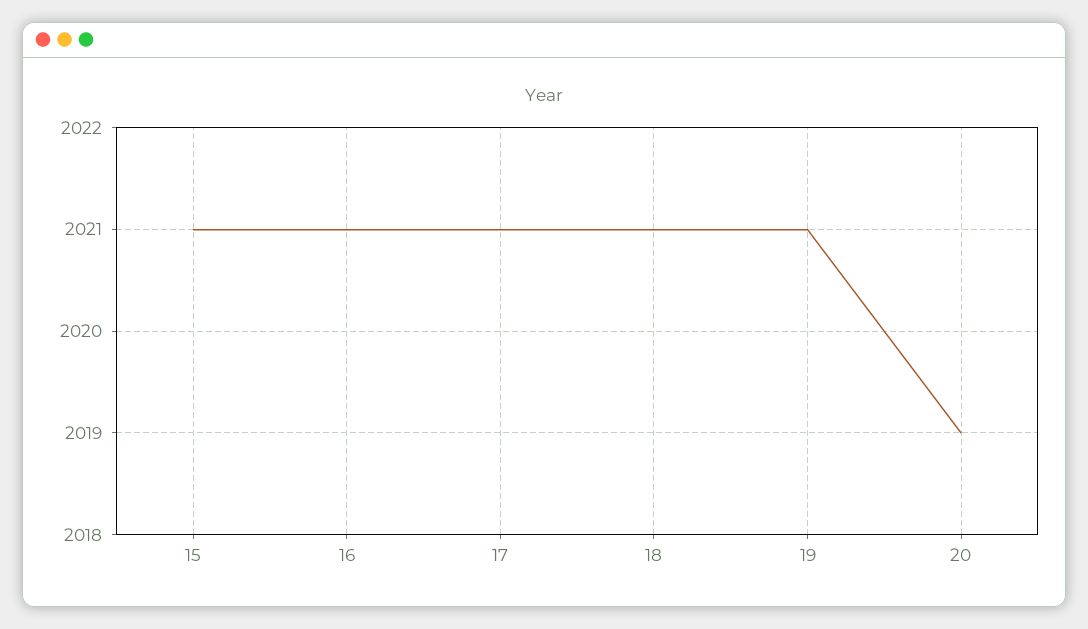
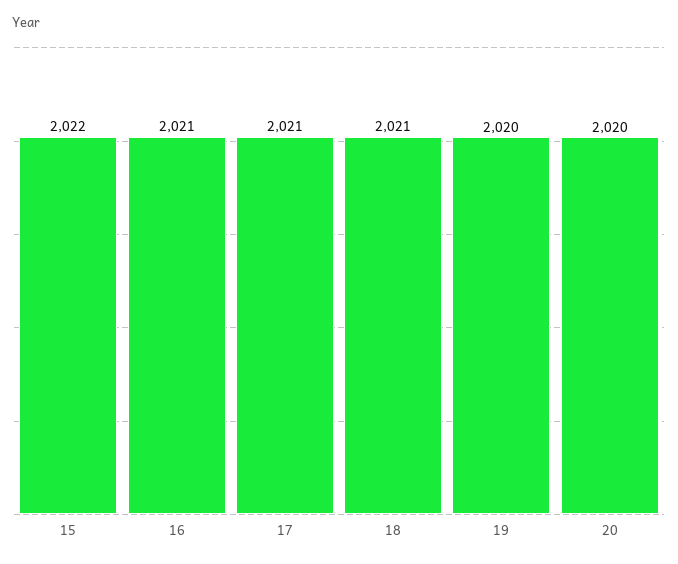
15: 2021 -> 2022
19: 2021 -> 2020
20: 2019 -> 2020

